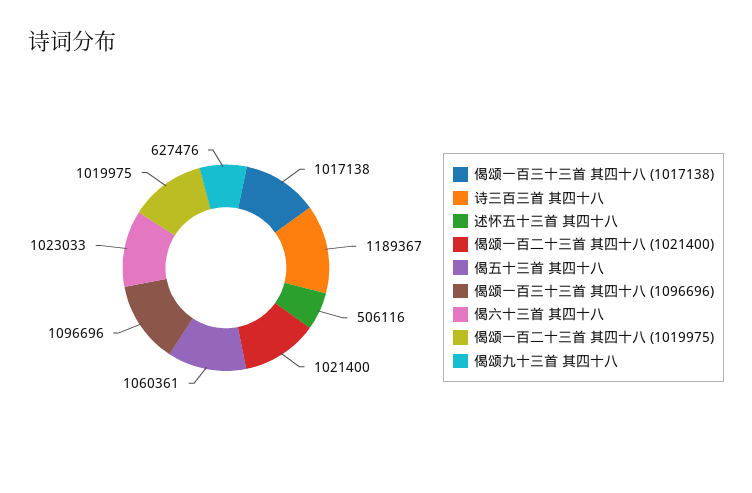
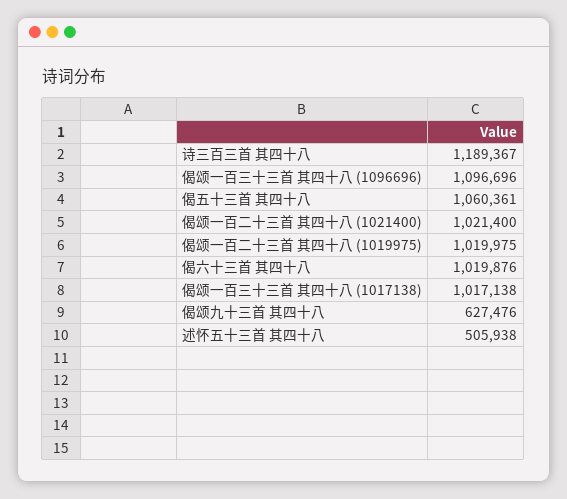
述怀五十三首 其四十八: 506116 -> 505938
偈六十三首 其四十八: 1023033 -> 1019876

